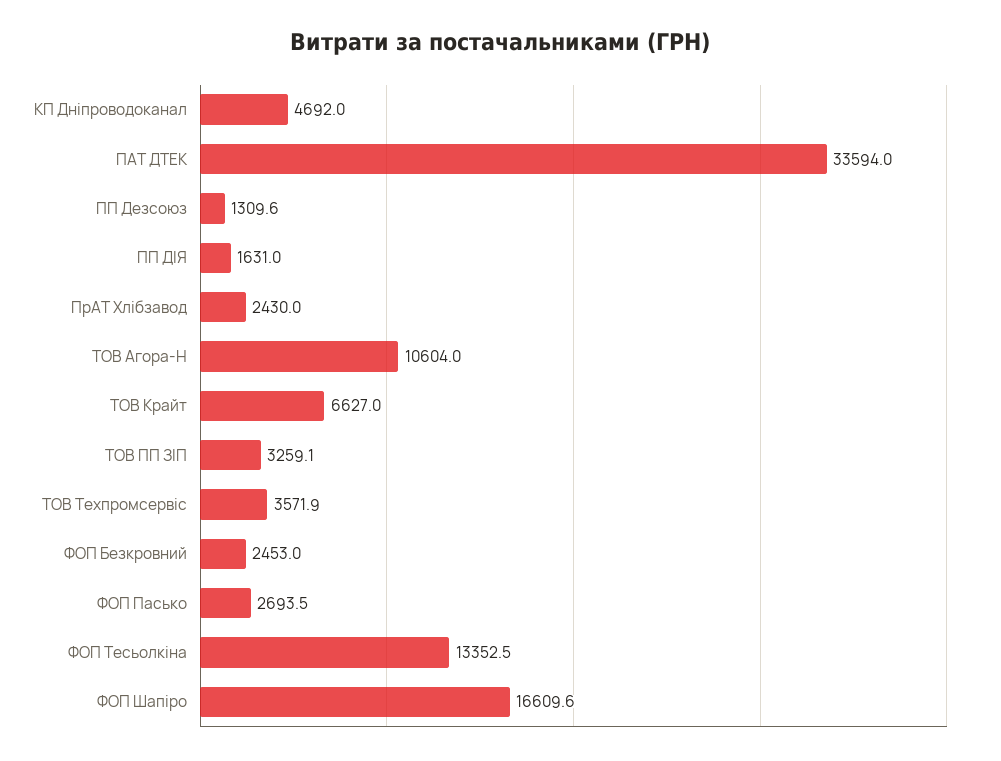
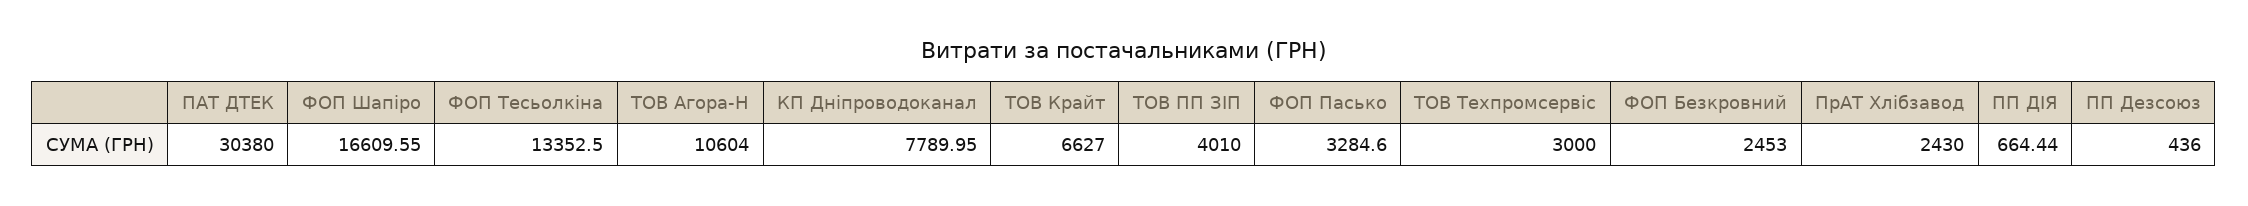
КП Дніпроводоканал: 4692 -> 7789.95
ПАТ ДТЕК: 33594 -> 30380
ПП Дезсоюз: 1309.6 -> 436
ПП ДІЯ: 1631 -> 664.44
ТОВ ПП ЗІП: 3259.1 -> 4010
ТОВ Техпромсервіс: 3571.9 -> 3000
ФОП Пасько: 2693.5 -> 3284.6

